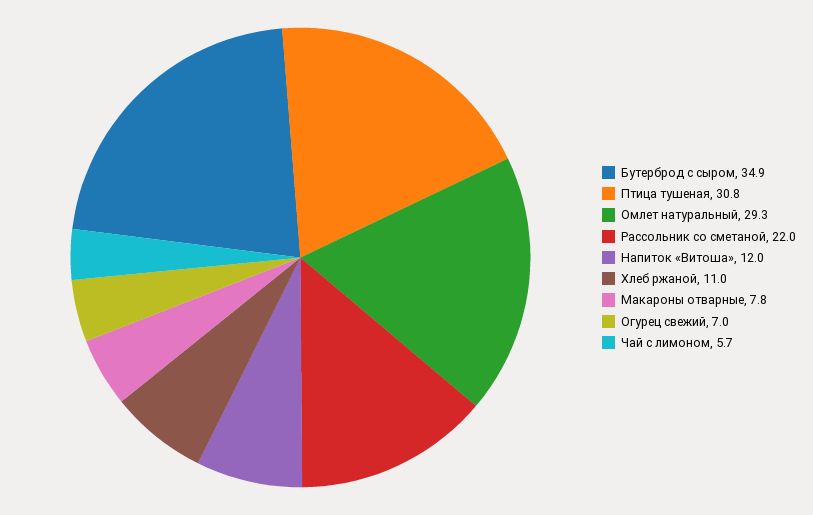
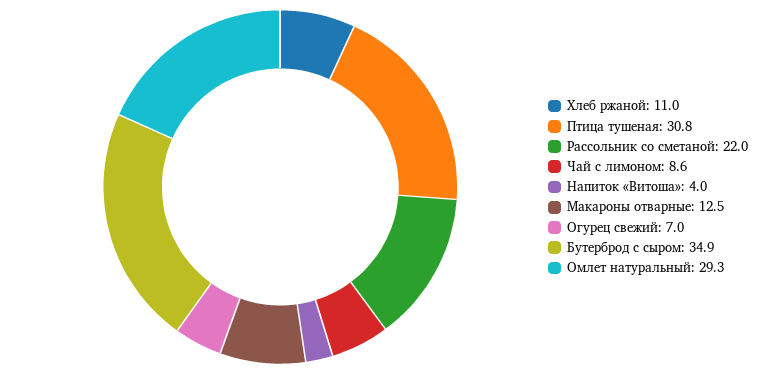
Напиток «Витоша»: 12 -> 4
Макароны отварные: 7.8 -> 12.5
Чай с лимоном: 5.7 -> 8.6

